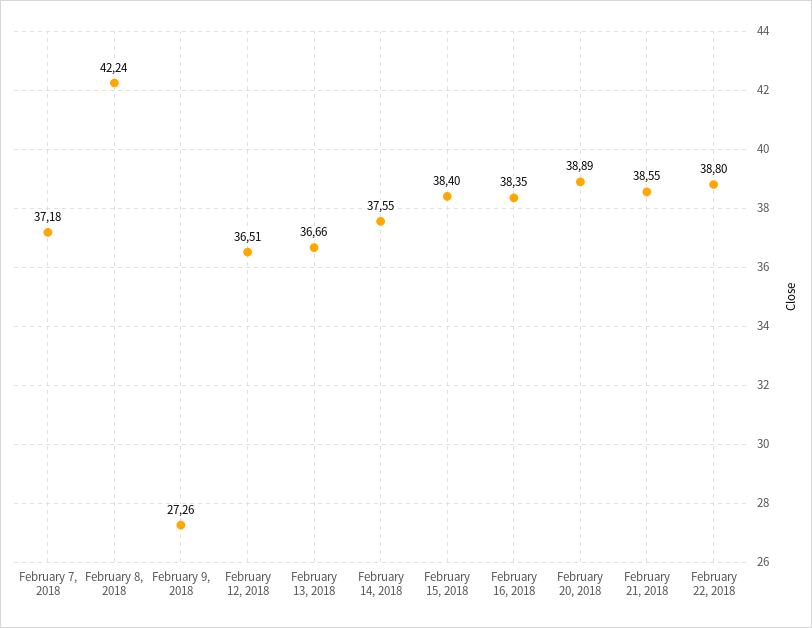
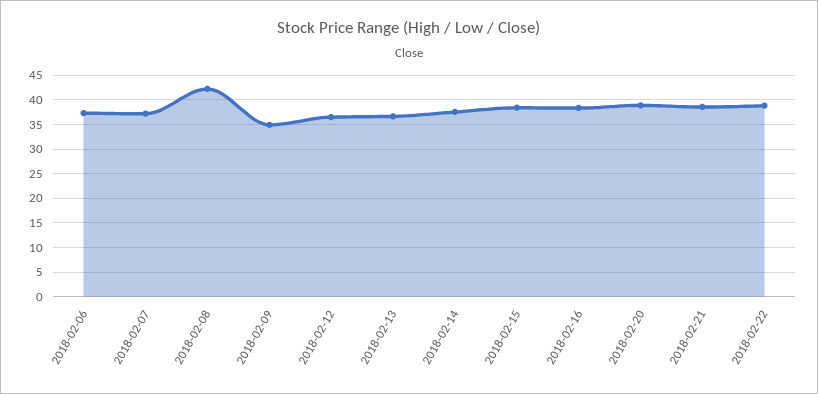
February 9, 2018: 27.26 -> 35
2018-02-06: none -> 37.5

